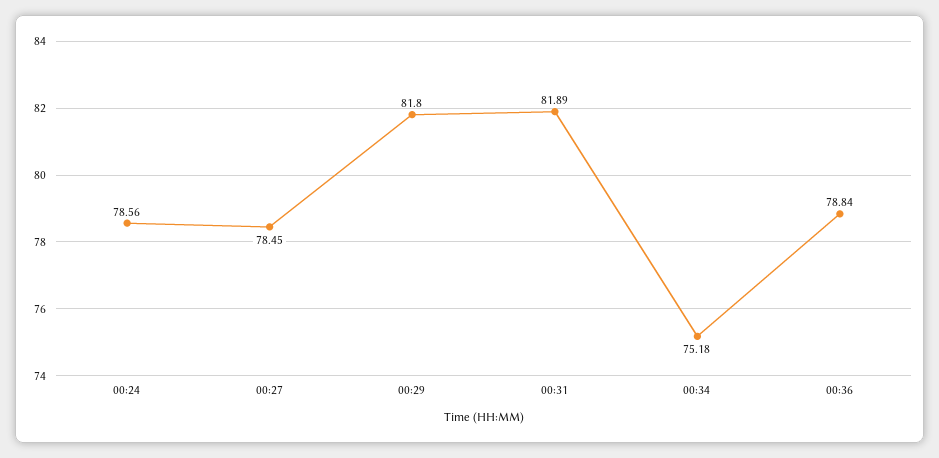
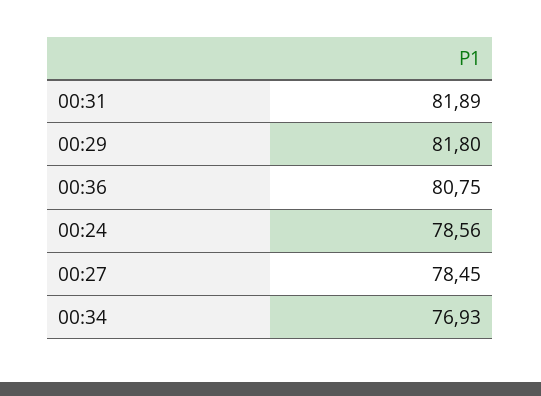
00:34: 75.18 -> 76.93
00:36: 78.84 -> 80.75

